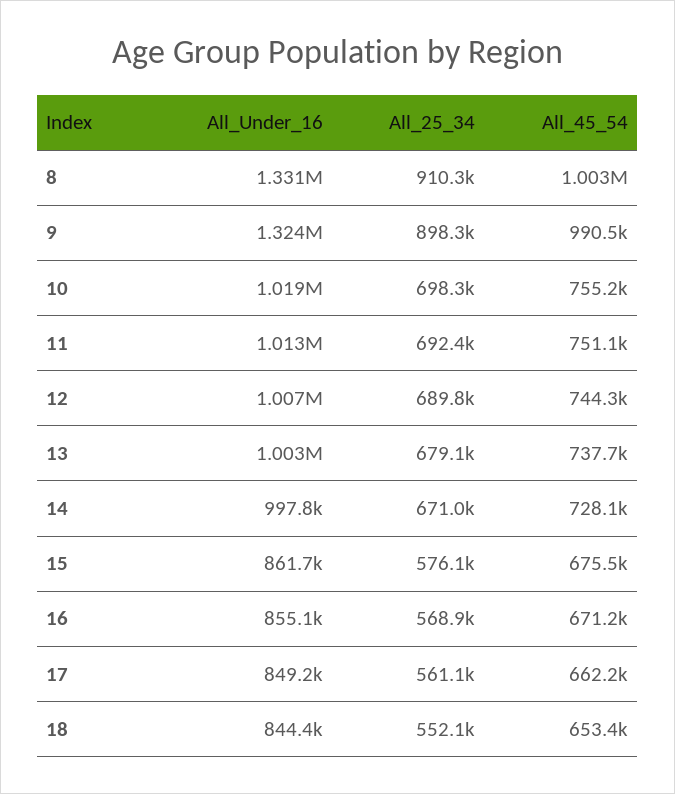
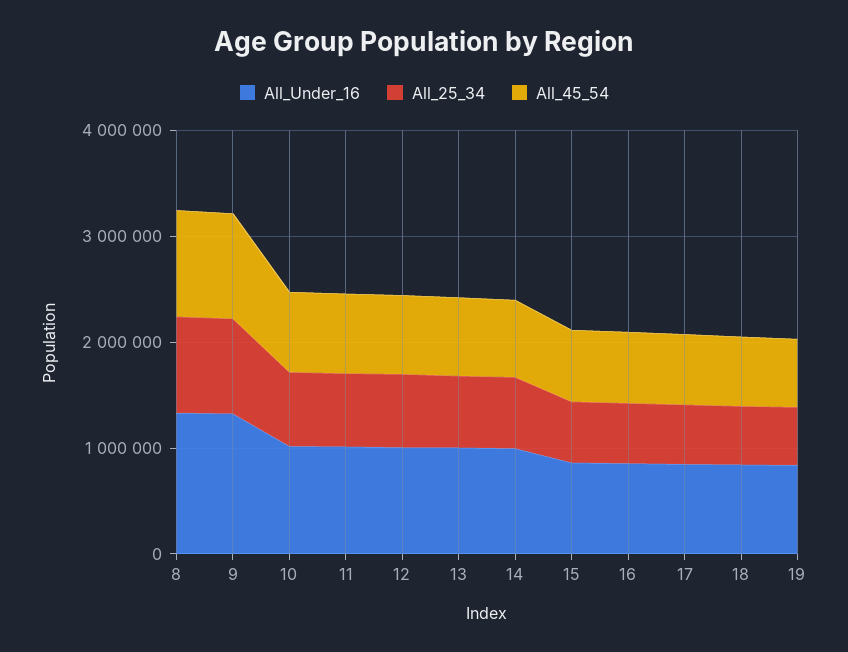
All_Under_16, 19: none -> 800000
All_25_34, 19: none -> 600000
All_45_54, 19: none -> 600000

